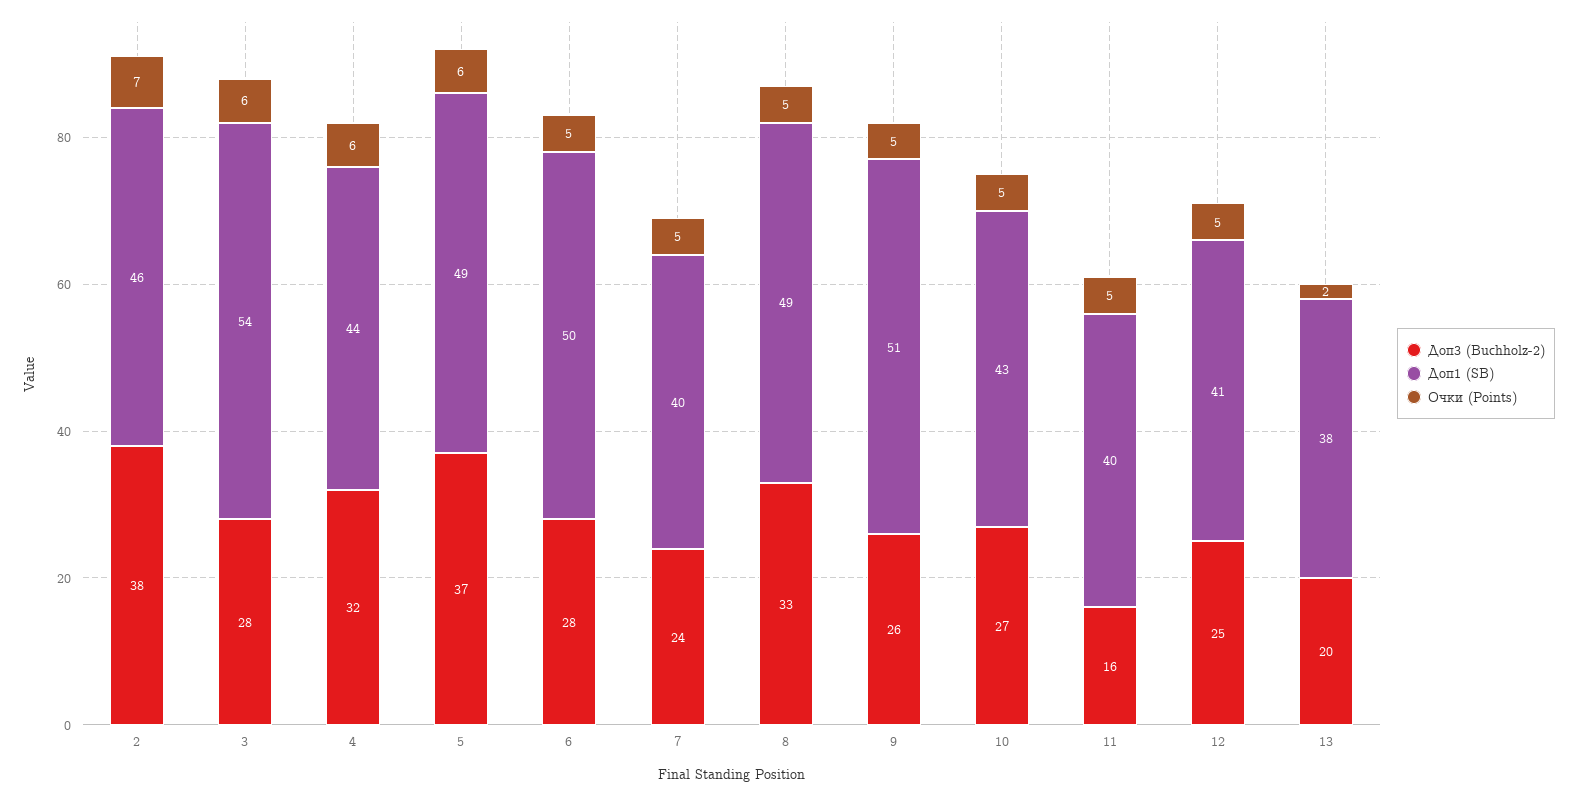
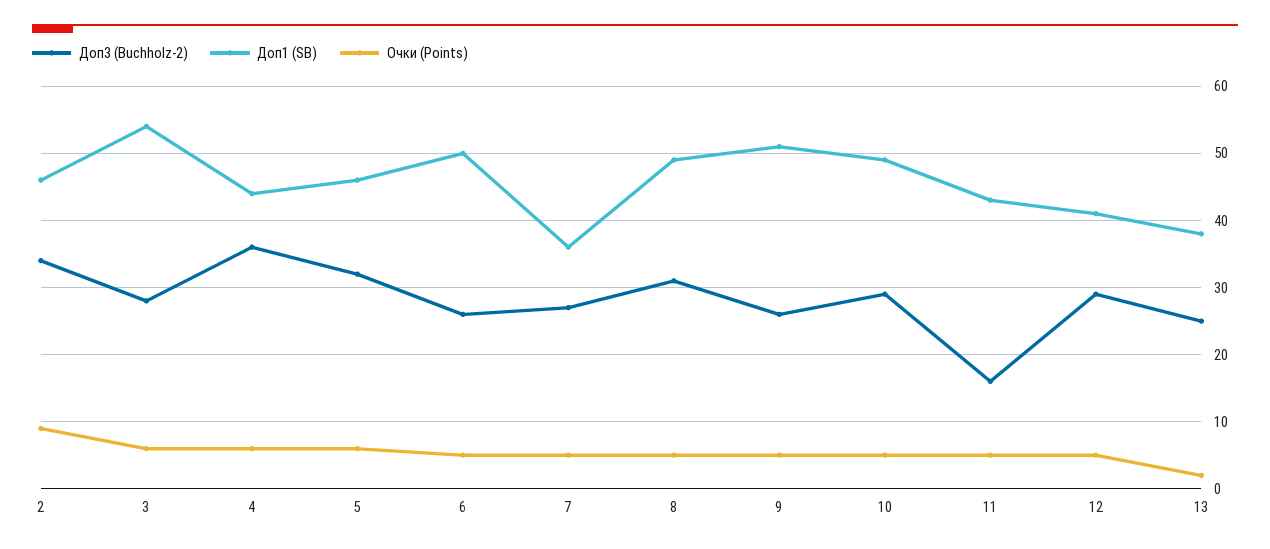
Доп3 (Buchholz-2), 2: 38 -> 34
Очки (Points), 2: 7 -> 9
Доп3 (Buchholz-2), 4: 32 -> 36
Доп3 (Buchholz-2), 5: 37 -> 32
Доп1 (SB), 5: 49 -> 46
Доп3 (Buchholz-2), 6: 28 -> 26
Доп3 (Buchholz-2), 7: 24 -> 27
Доп1 (SB), 7: 40 -> 36
Доп3 (Buchholz-2), 8: 33 -> 31
Доп3 (Buchholz-2), 10: 27 -> 29
Доп1 (SB), 10: 43 -> 49
Доп1 (SB), 11: 40 -> 43
Доп3 (Buchholz-2), 12: 25 -> 29
Доп3 (Buchholz-2), 13: 20 -> 25

